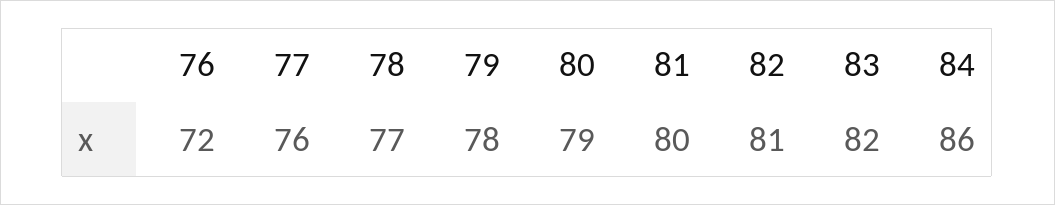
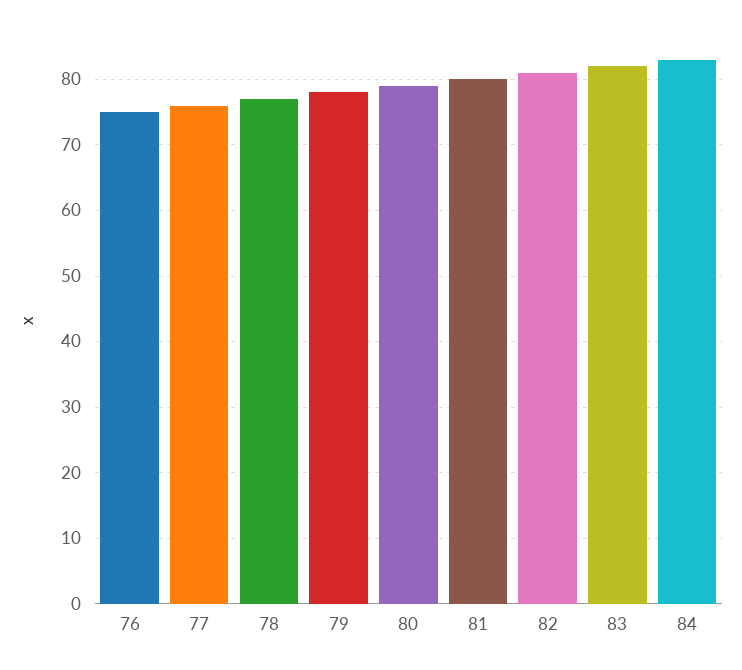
76: 72 -> 75
84: 86 -> 83

